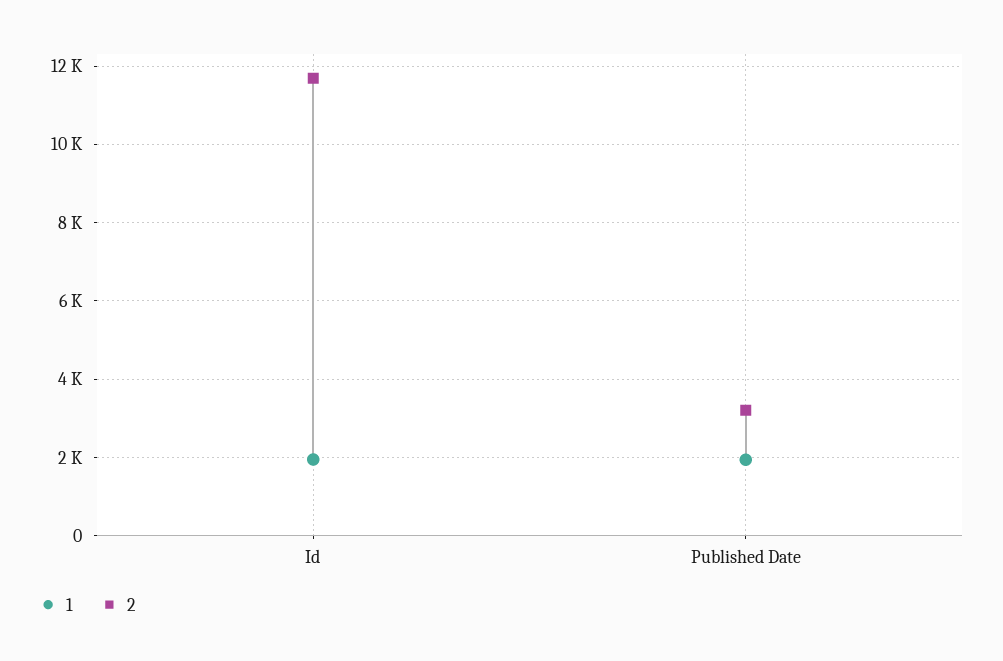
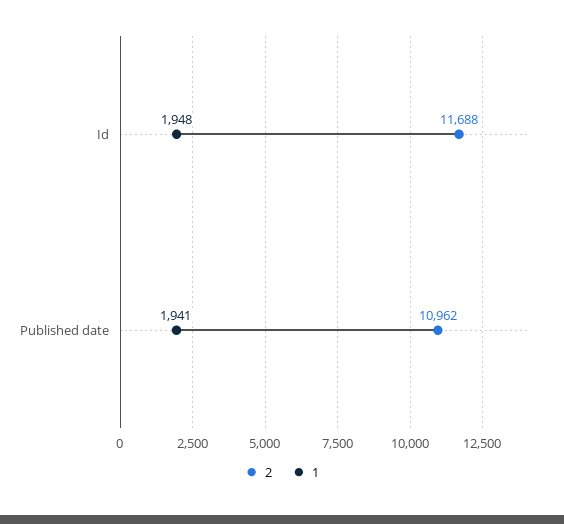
2, Published Date: 3200 -> 10962

